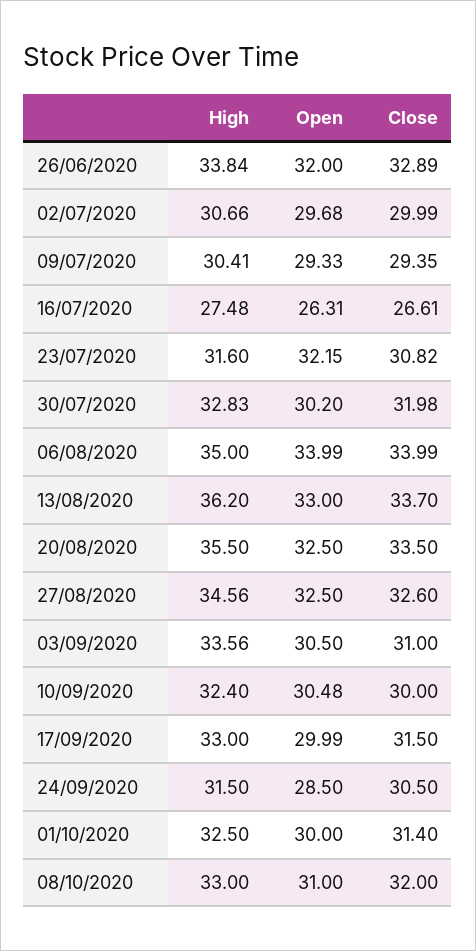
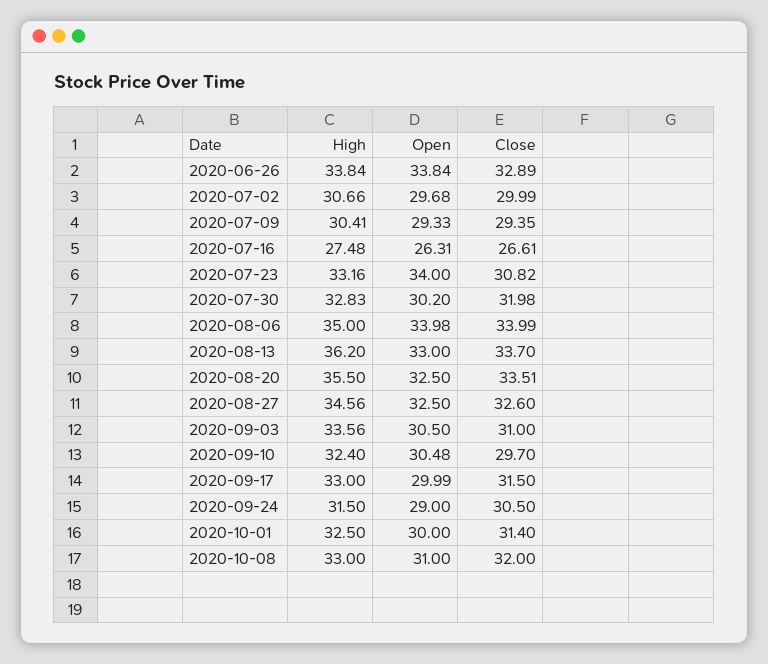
Open, 26/06/2020: 32 -> 33.84
High, 23/07/2020: 31.6 -> 33.16
Open, 23/07/2020: 32.15 -> 34
Open, 06/08/2020: 33.99 -> 33.98
Close, 20/08/2020: 33.5 -> 33.51
Close, 10/09/2020: 30 -> 29.7
Open, 24/09/2020: 28.5 -> 29

